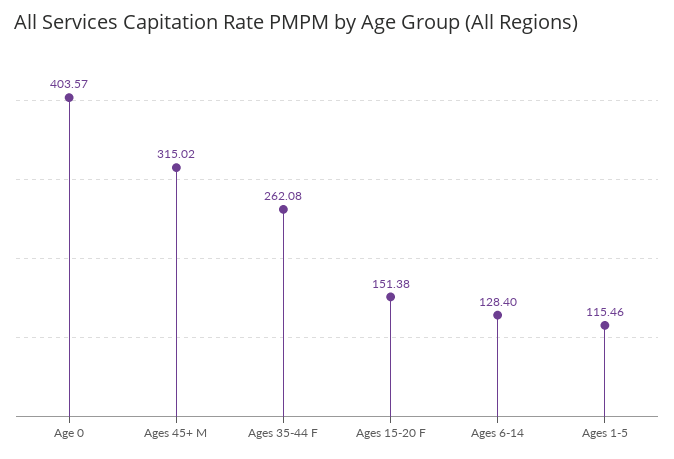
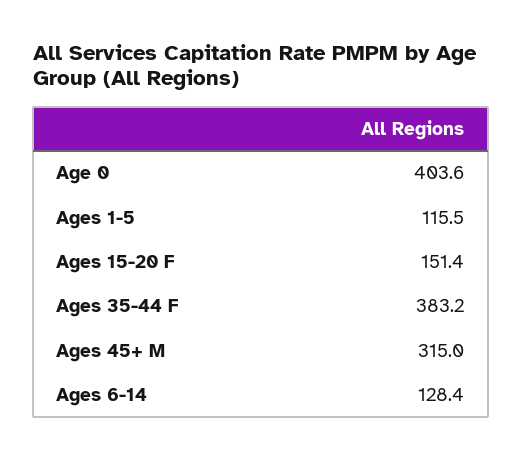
Ages 35-44 F: 262.08 -> 383.2

